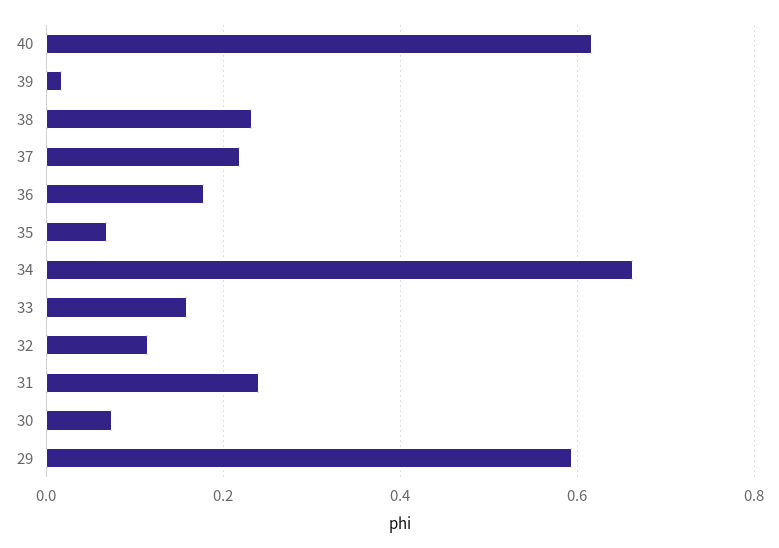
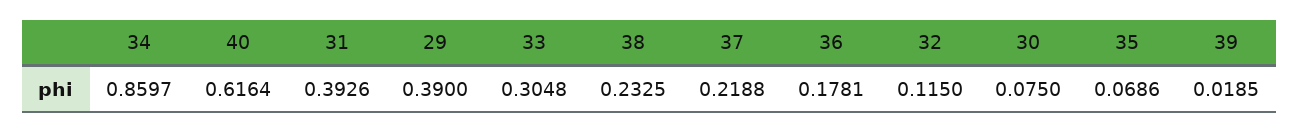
34: 0.66 -> 0.8597
33: 0.16 -> 0.3048
31: 0.24 -> 0.3926
29: 0.6 -> 0.39

